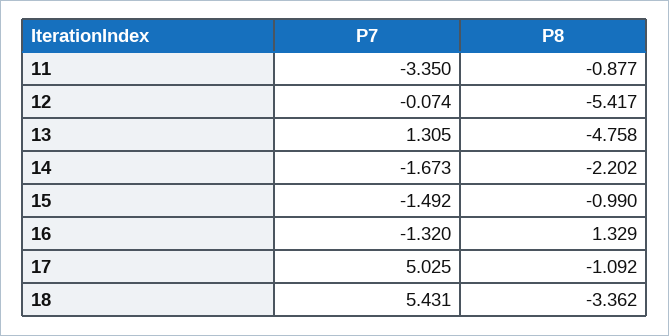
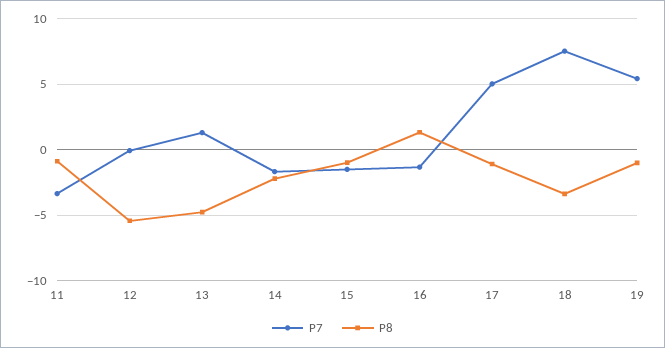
P7, 18: 5.431 -> 7.5
P7, 19: none -> 5.5
P8, 19: none -> -1

